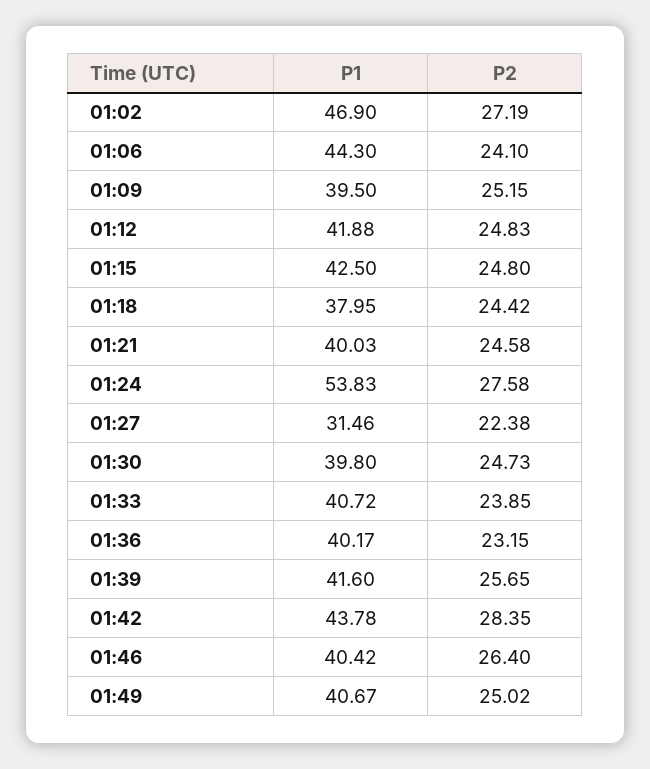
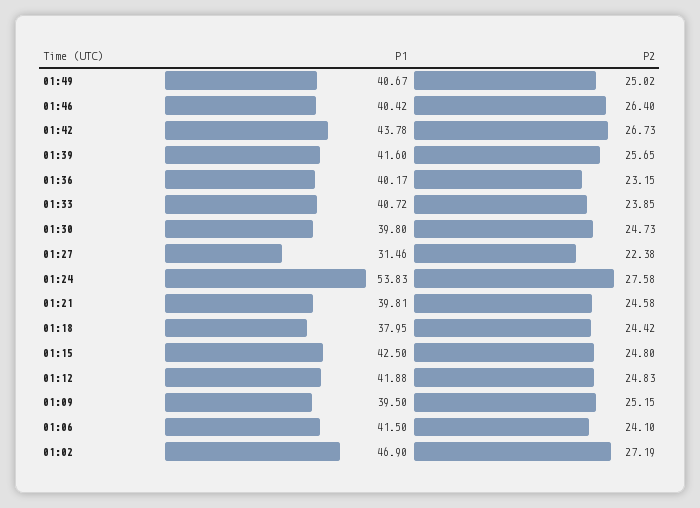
P1, 01:06: 44.3 -> 41.5
P1, 01:21: 40.03 -> 39.81
P2, 01:42: 28.35 -> 26.73

